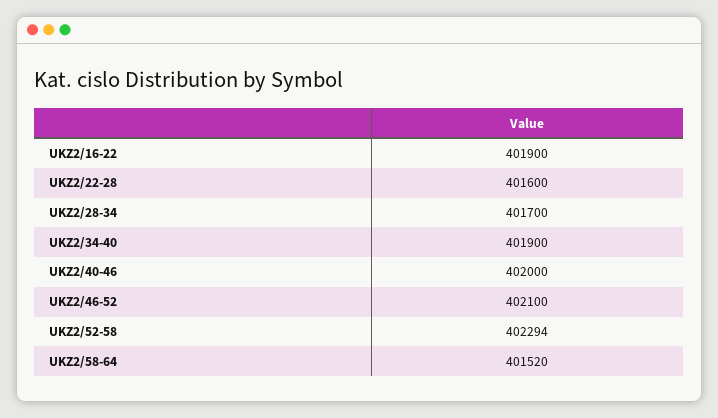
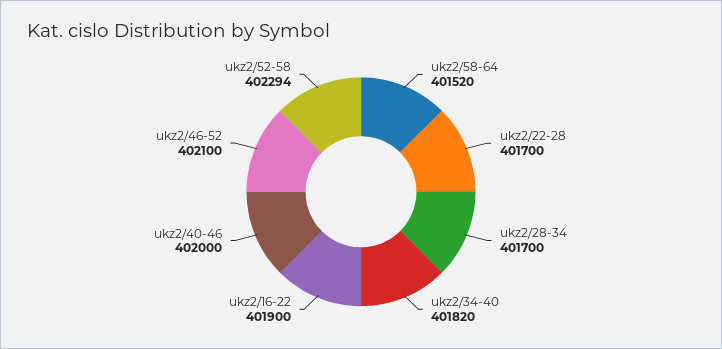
UKZ2/22-28: 401600 -> 401700
UKZ2/34-40: 401900 -> 401820

